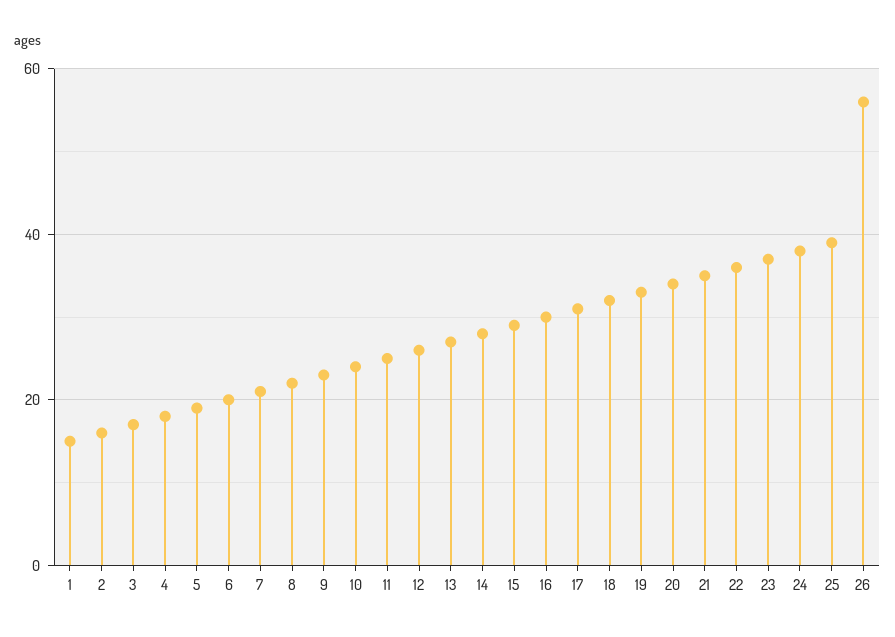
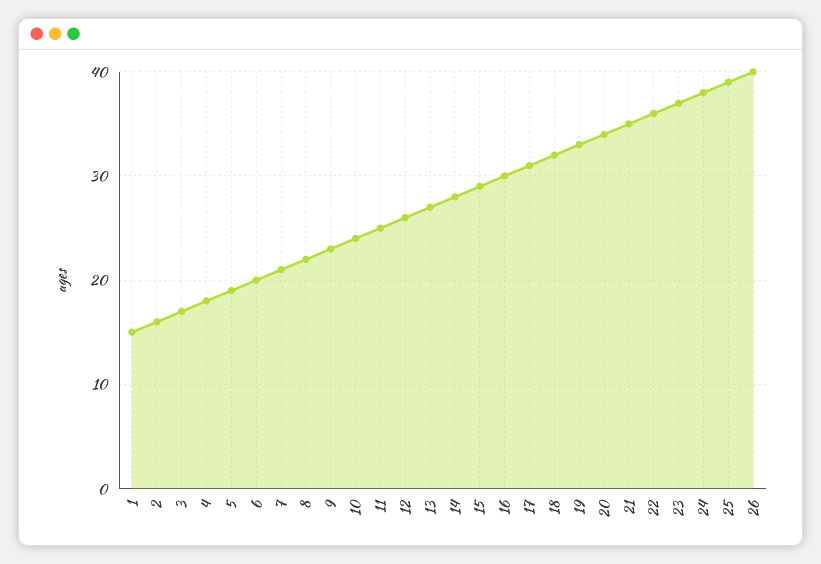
26: 55 -> 40

